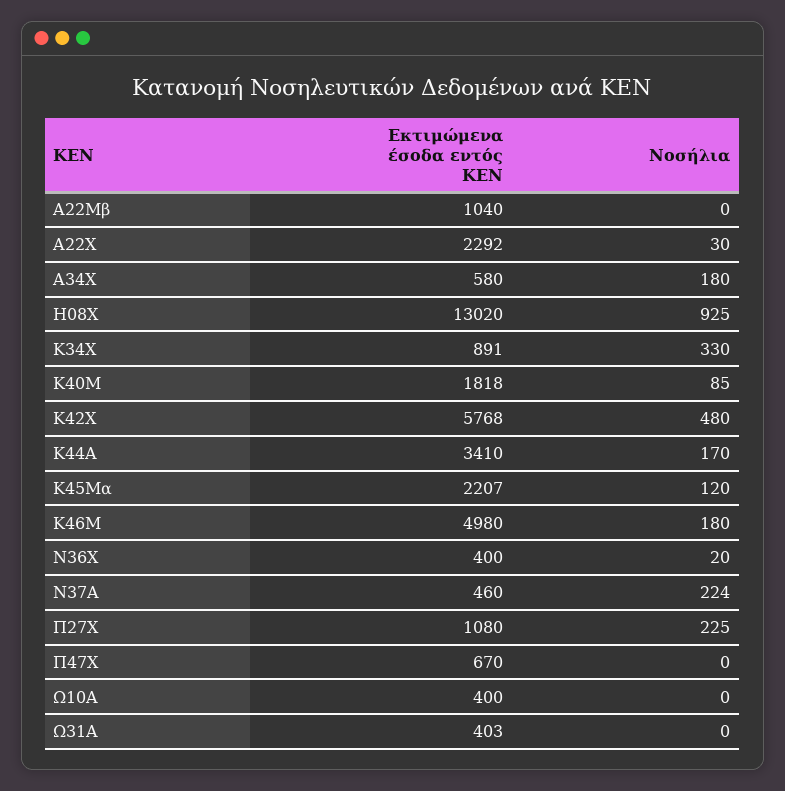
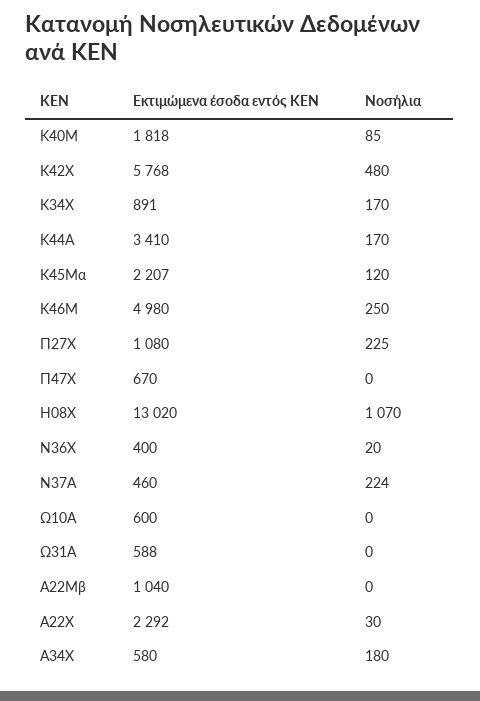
Νοσήλια, Η08Χ: 925 -> 1070
Νοσήλια, Κ34Χ: 330 -> 170
Νοσήλια, Κ46Μ: 180 -> 250
Εκτιμώμενα έσοδα εντός ΚΕΝ, Ω10Α: 400 -> 600
Εκτιμώμενα έσοδα εντός ΚΕΝ, Ω31Α: 403 -> 588

